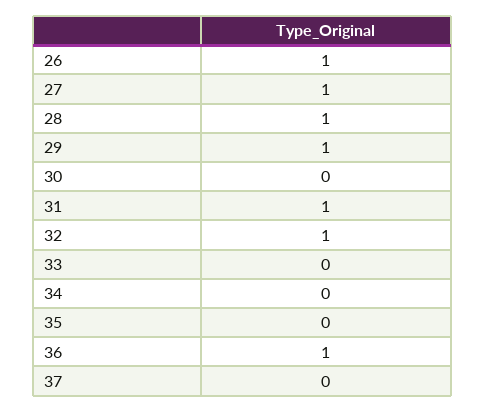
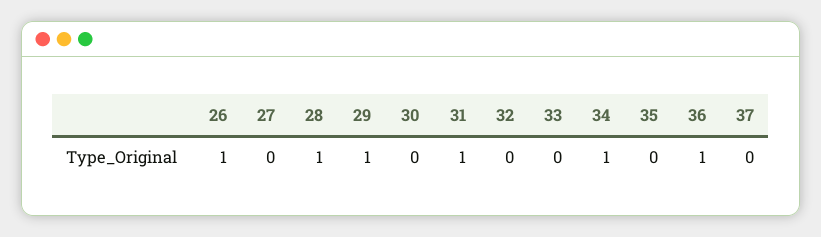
27: 1 -> 0
32: 1 -> 0
34: 0 -> 1

